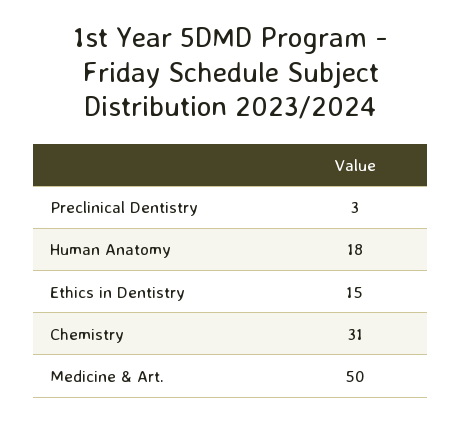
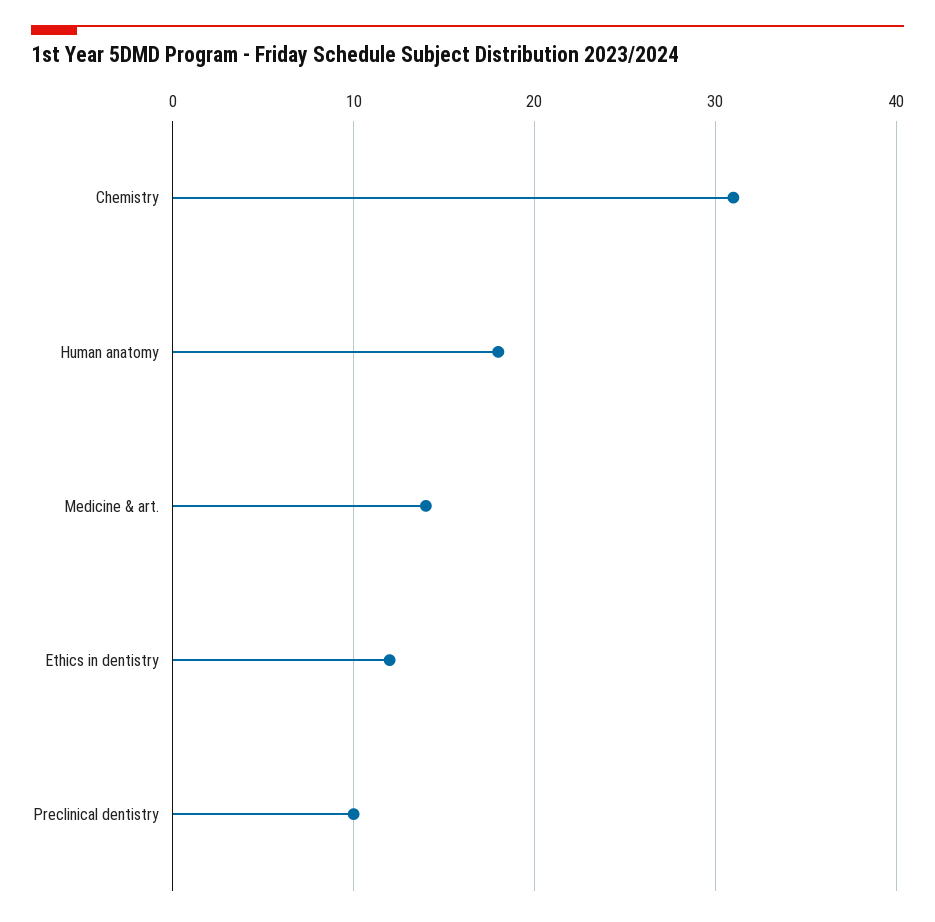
Preclinical Dentistry: 3 -> 10
Ethics in Dentistry: 15 -> 12
Medicine & Art.: 50 -> 14

